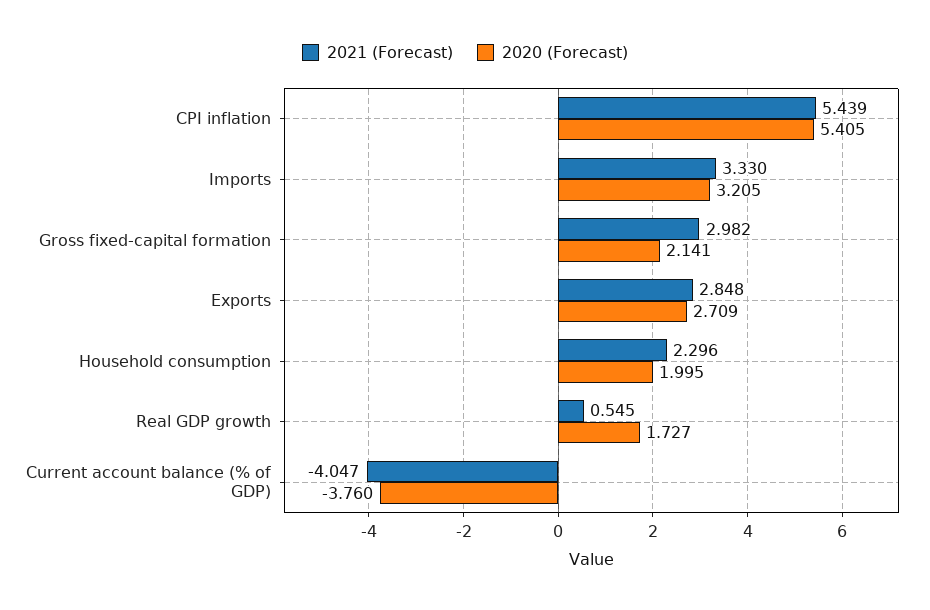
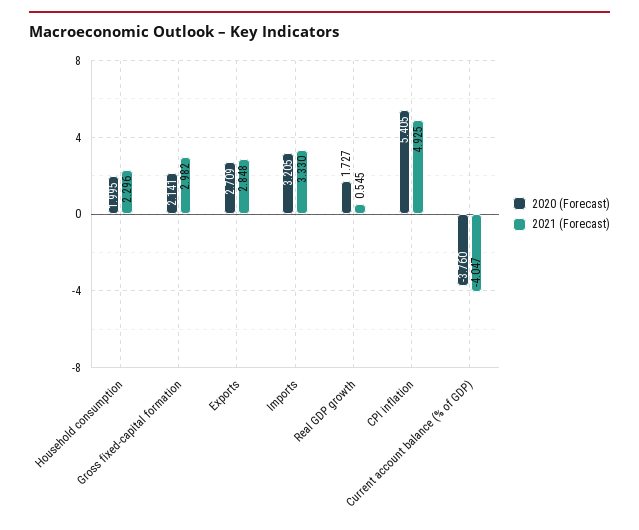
2021 (Forecast), CPI inflation: 5.439 -> 4.925

